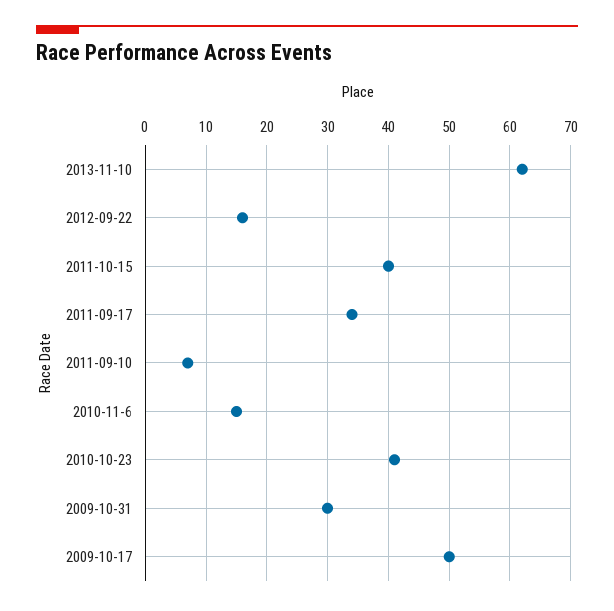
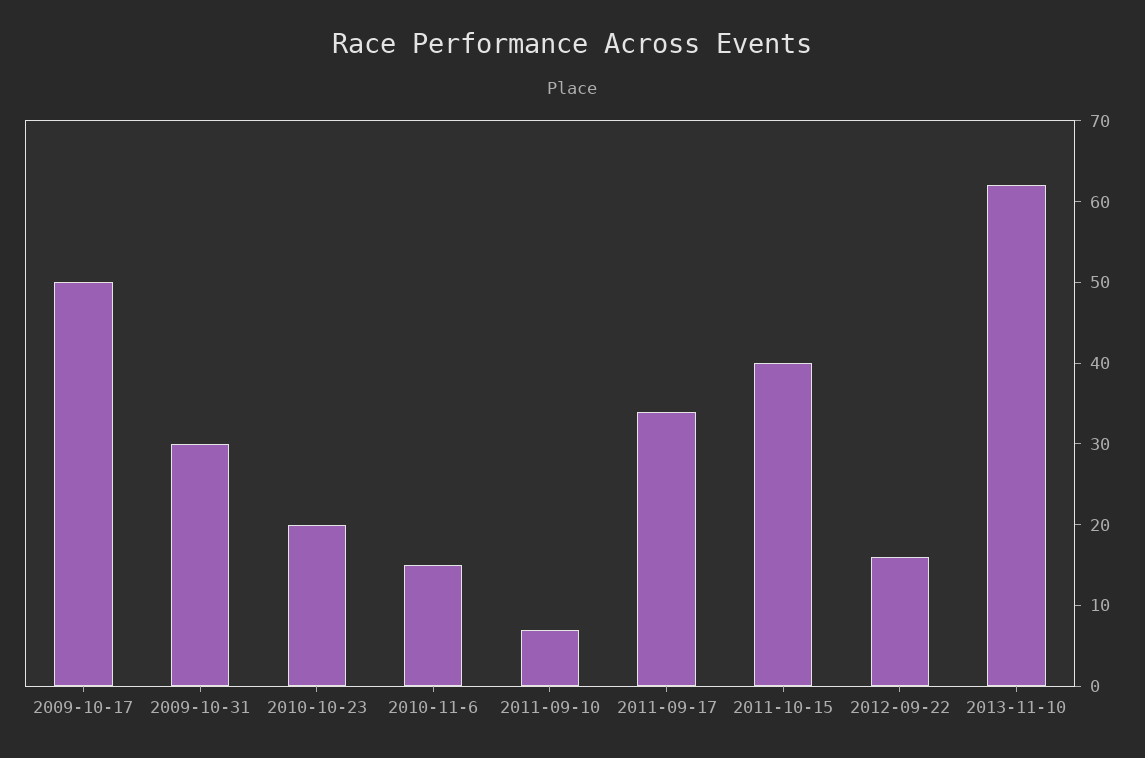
2010-10-23: 41 -> 20

